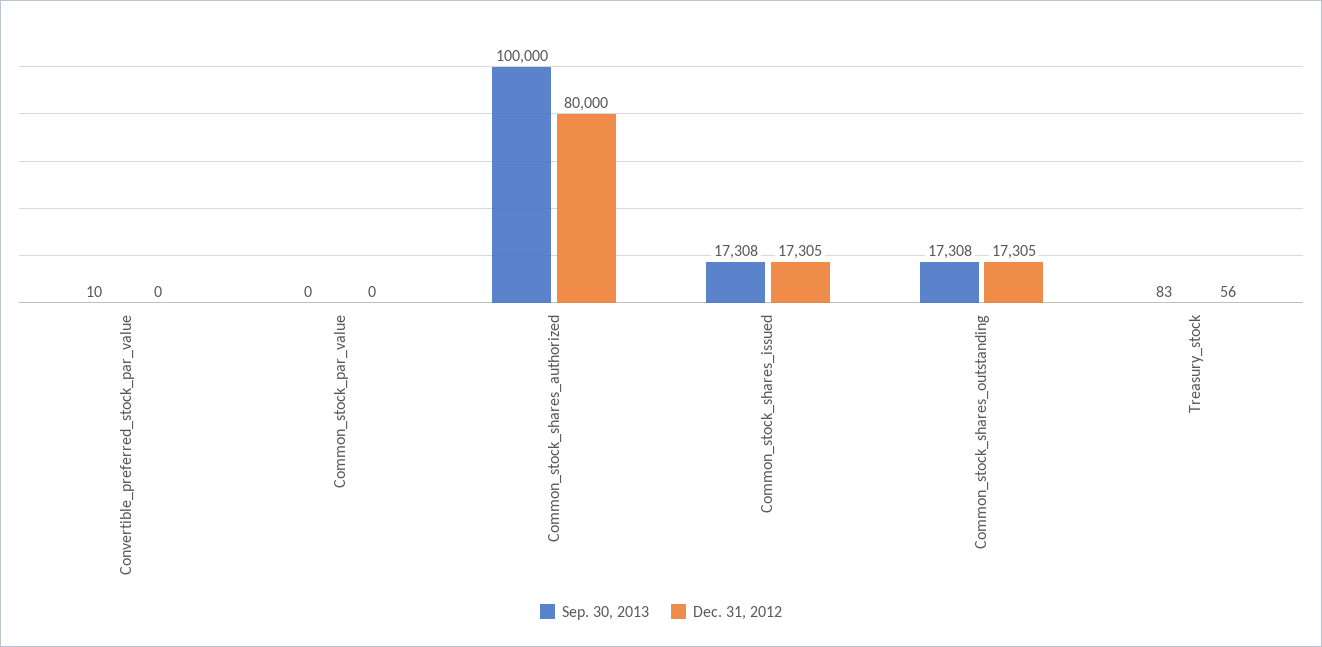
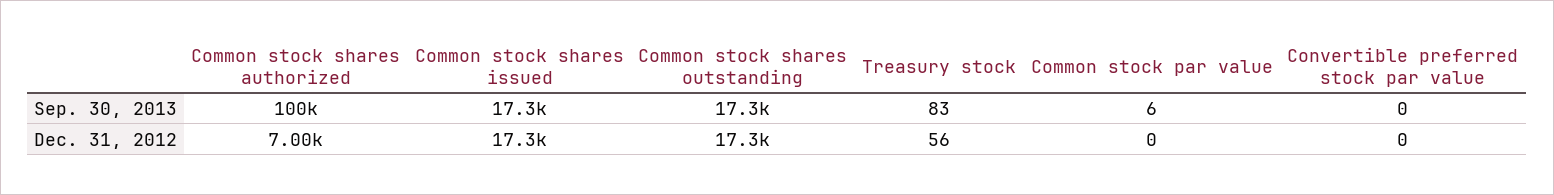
Sep. 30, 2013, Convertible_preferred_stock_par_value: 10 -> 0
Sep. 30, 2013, Common_stock_par_value: 0 -> 6
Dec. 31, 2012, Common_stock_shares_authorized: 80000 -> 7000

